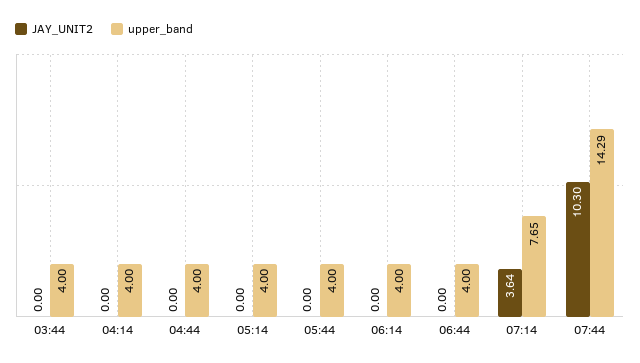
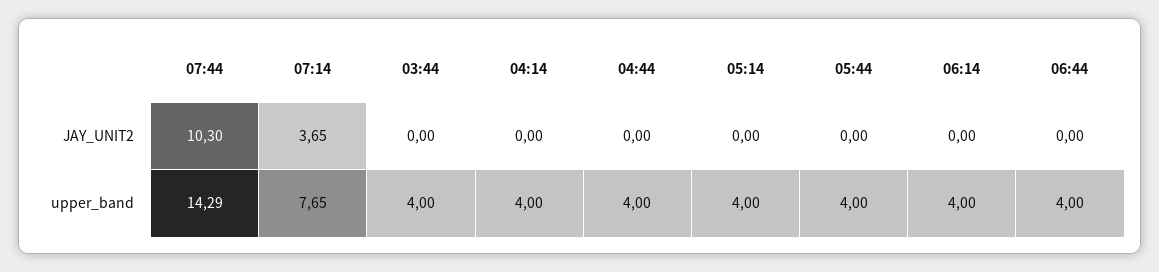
JAY_UNIT2, 07:14: 3.64 -> 3.65

